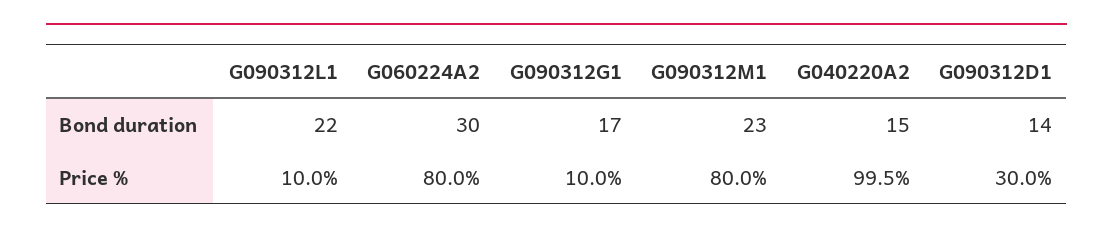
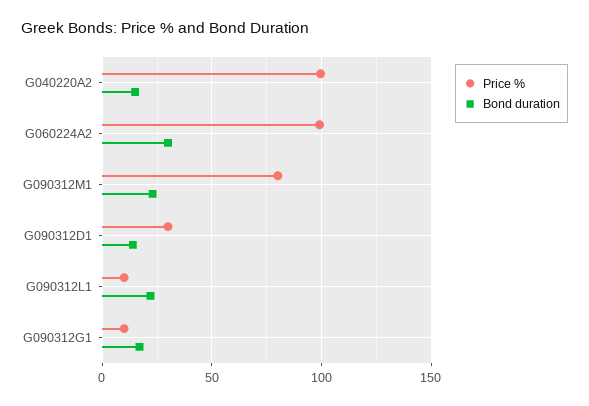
Price %, G060224A2: 80 -> 100

